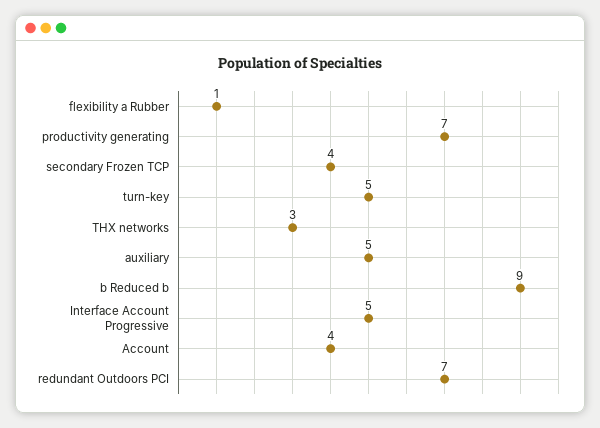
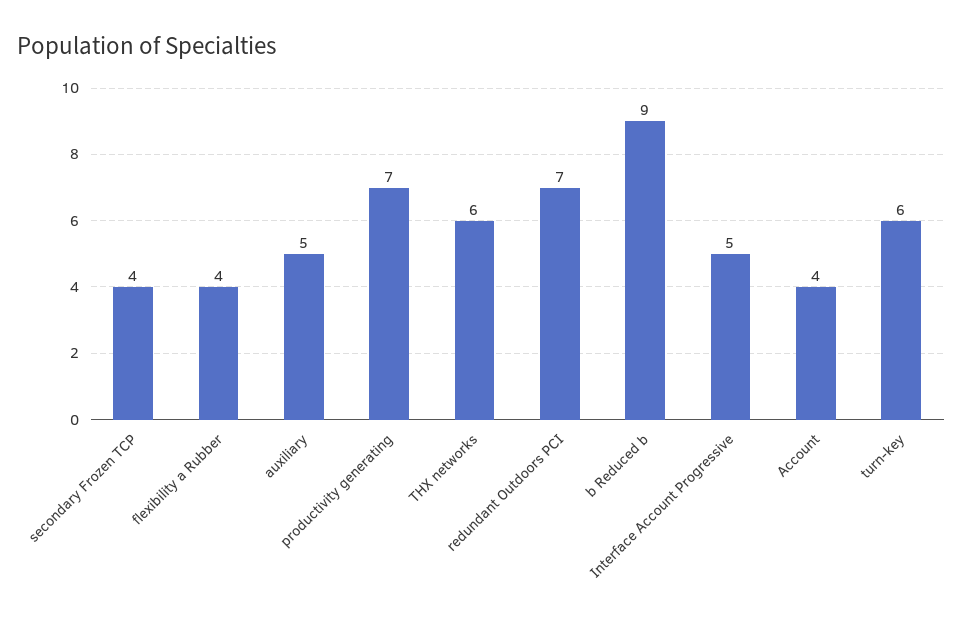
flexibility a Rubber: 1 -> 4
turn-key: 5 -> 6
THX networks: 3 -> 6

